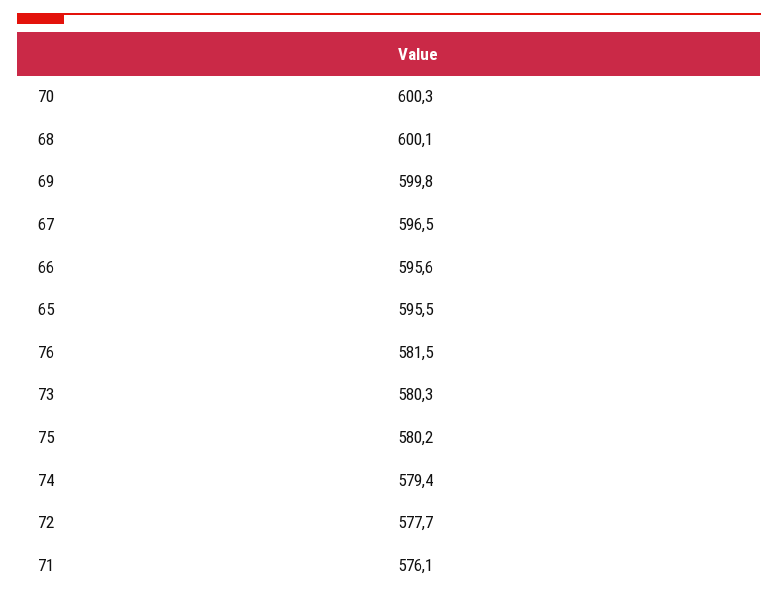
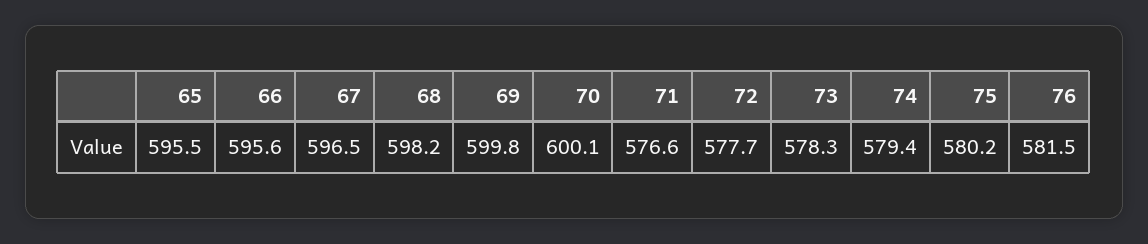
70: 600.3 -> 600.1
68: 600.1 -> 598.2
73: 580.3 -> 578.3
71: 576.1 -> 576.6

